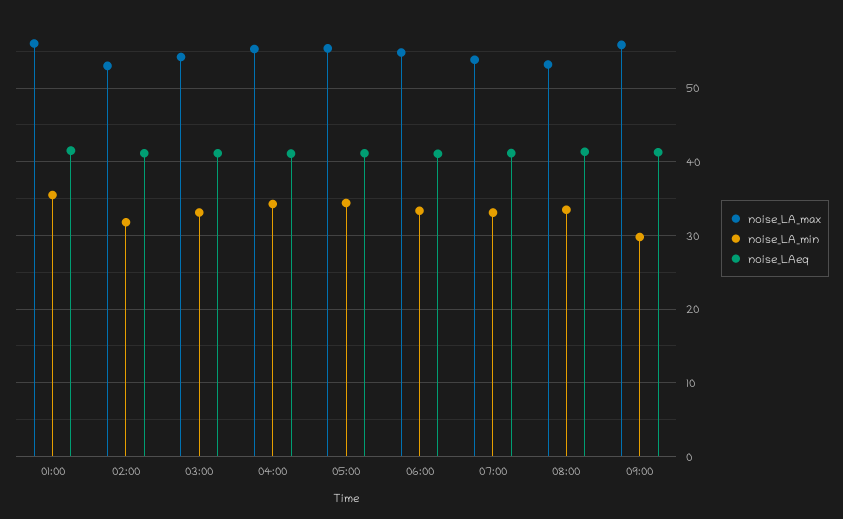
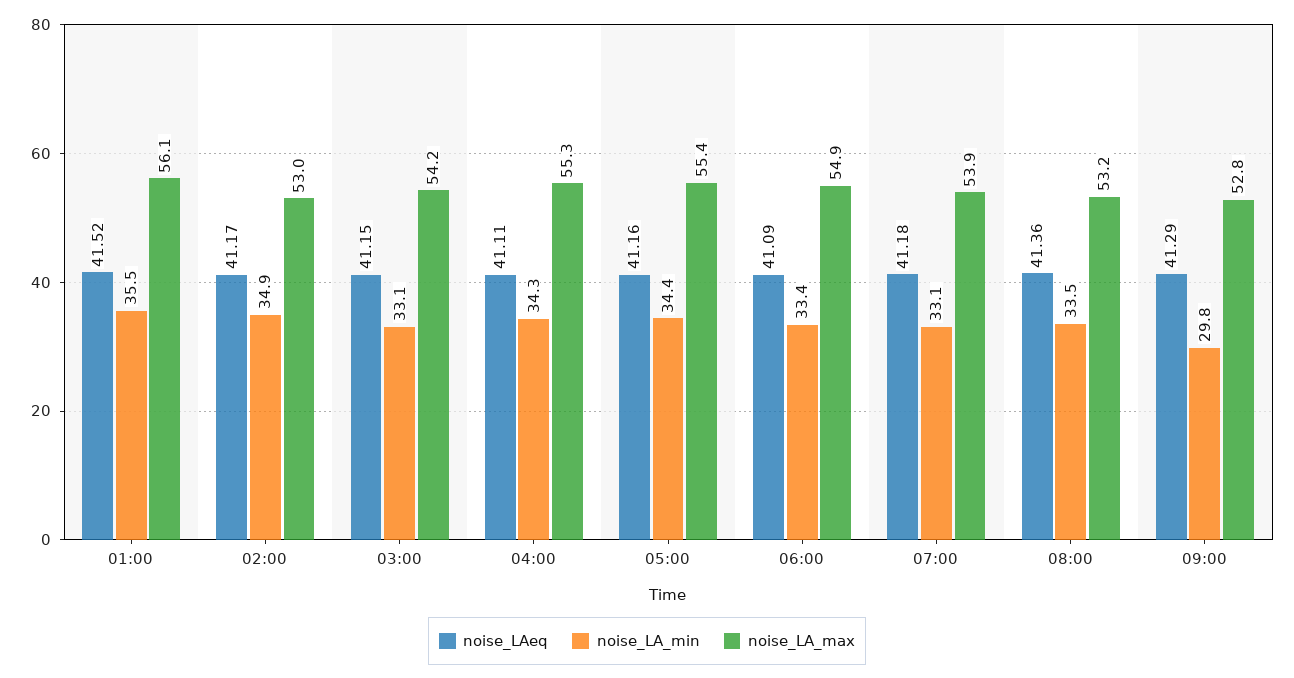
noise_LA_min, 02:00: 32 -> 34.9
noise_LA_max, 09:00: 56 -> 52.8

